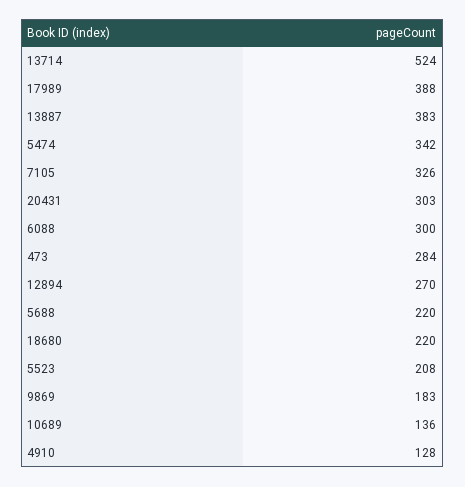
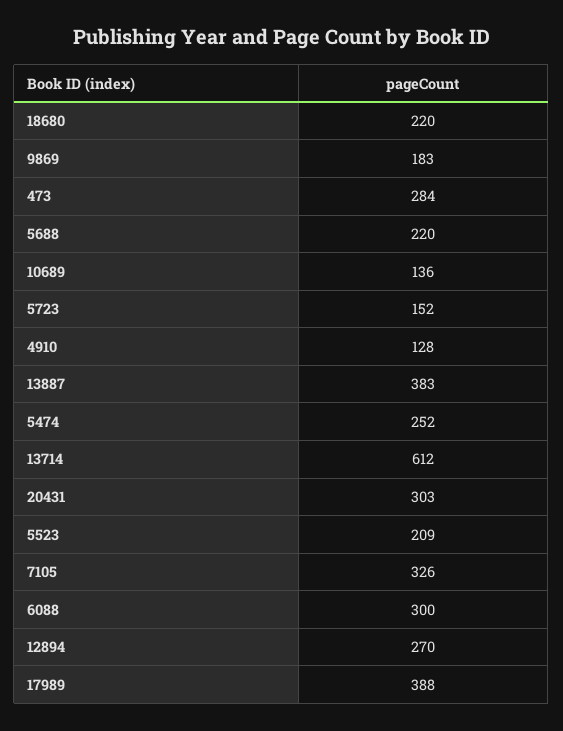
13714: 524 -> 612
5474: 342 -> 252
5523: 208 -> 209
5723: none -> 152

